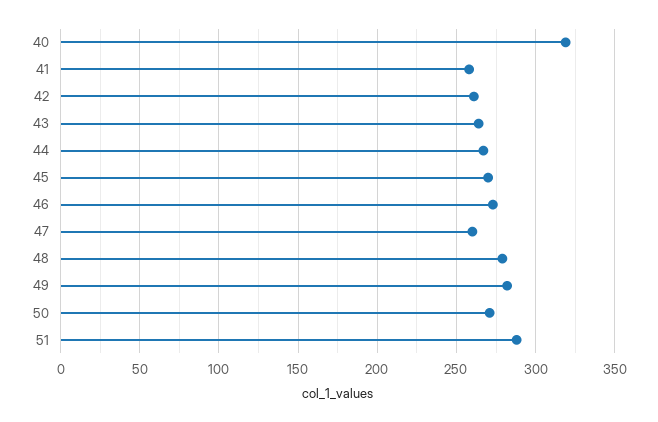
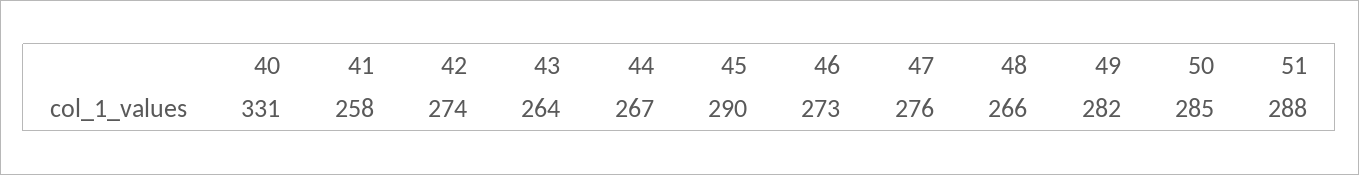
40: 320 -> 331
42: 260 -> 274
45: 270 -> 290
47: 260 -> 276
48: 280 -> 266
50: 270 -> 285

